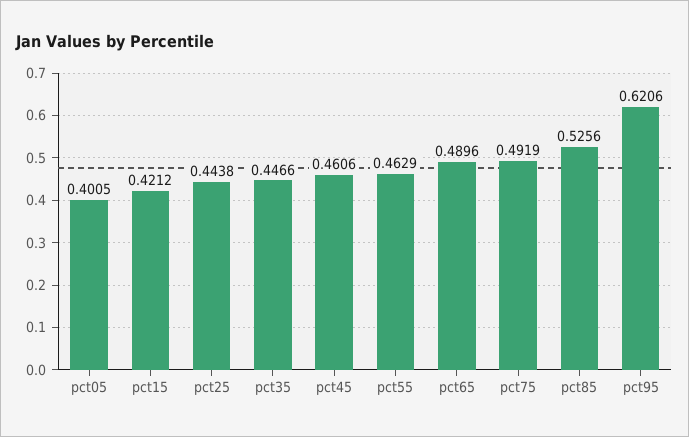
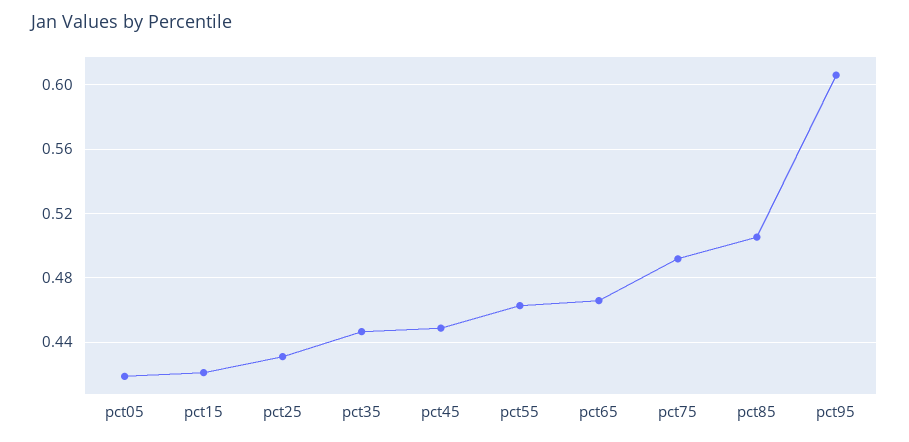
pct05: 0.4005 -> 0.42
pct25: 0.4438 -> 0.43
pct45: 0.4606 -> 0.45
pct65: 0.4896 -> 0.465
pct85: 0.5256 -> 0.505
pct95: 0.6206 -> 0.605

